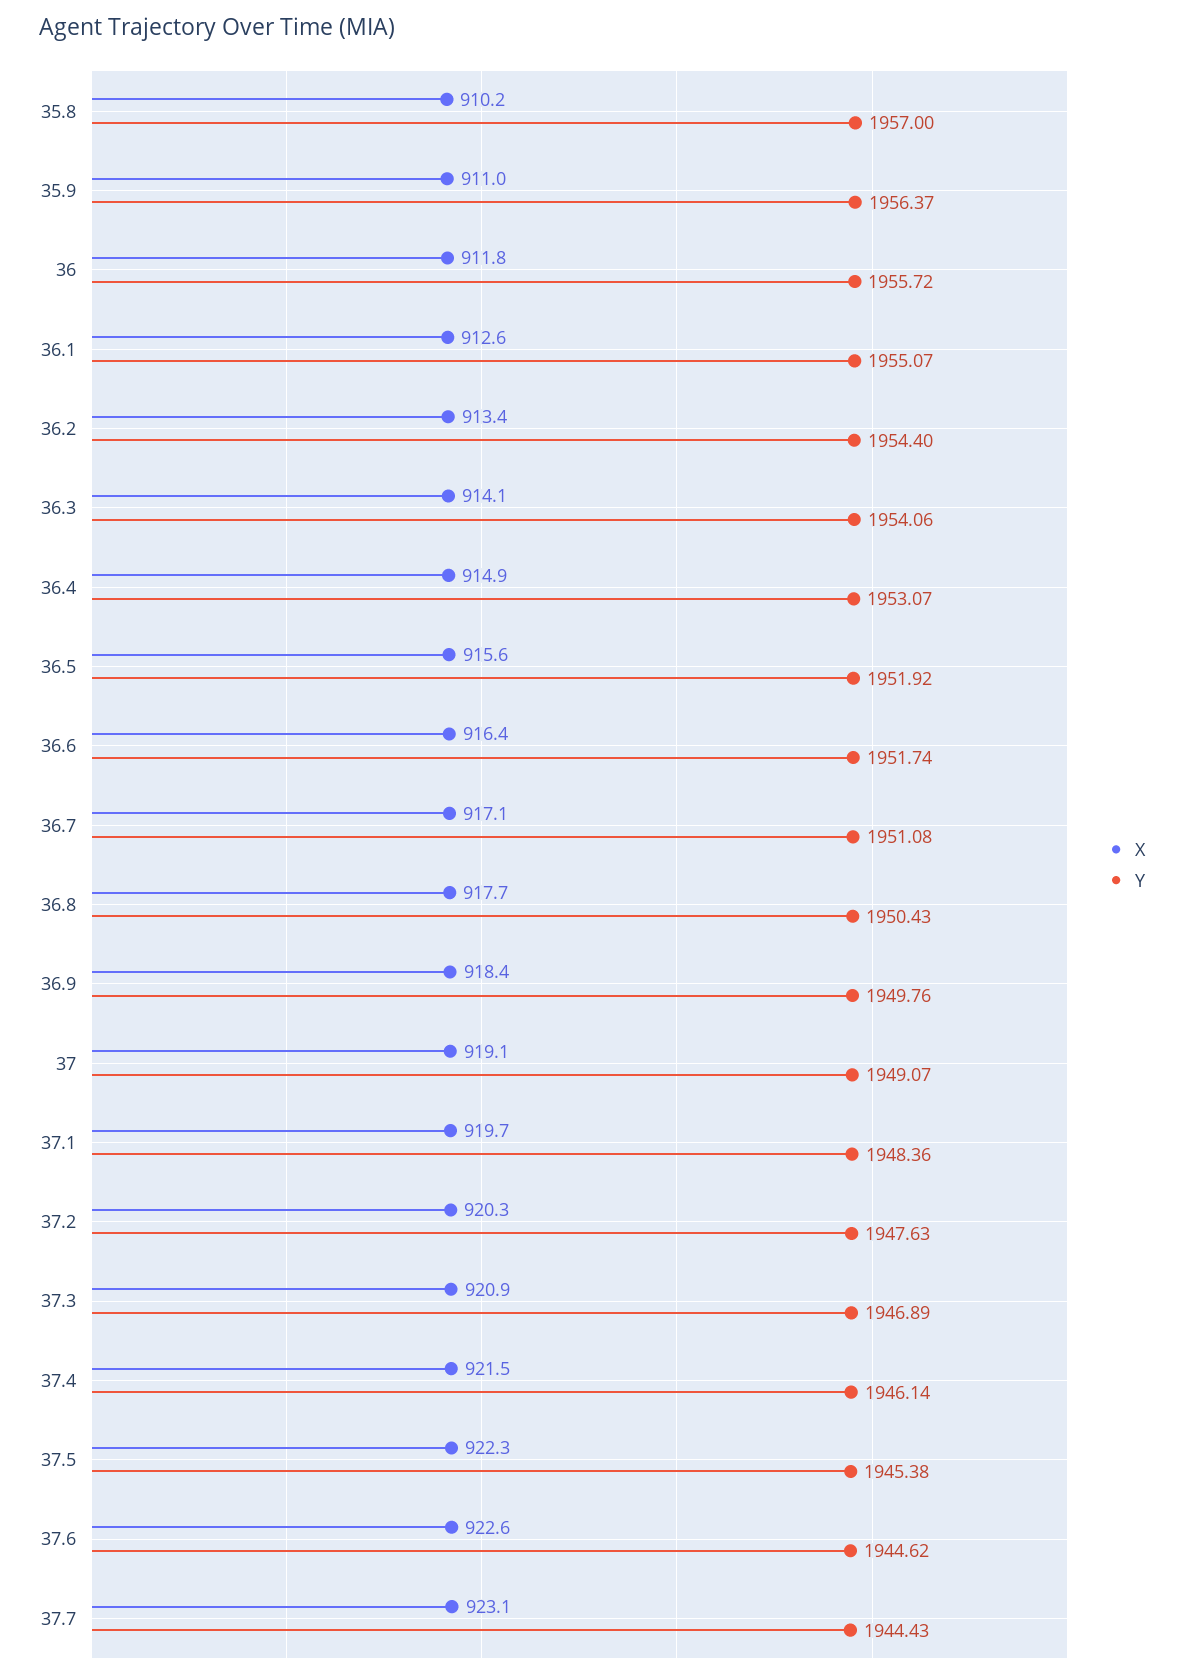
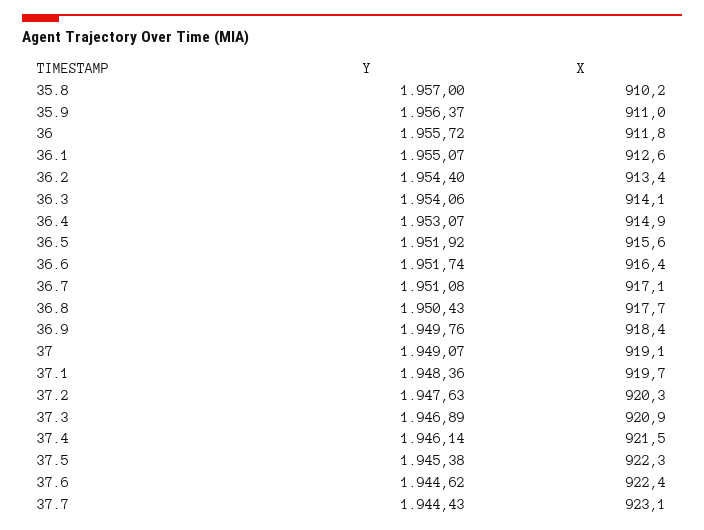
X, 37.6: 922.6 -> 922.4

